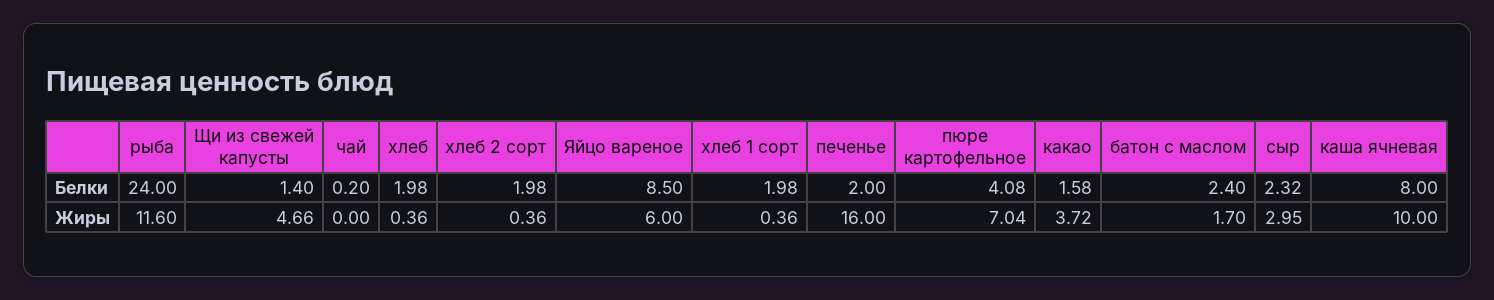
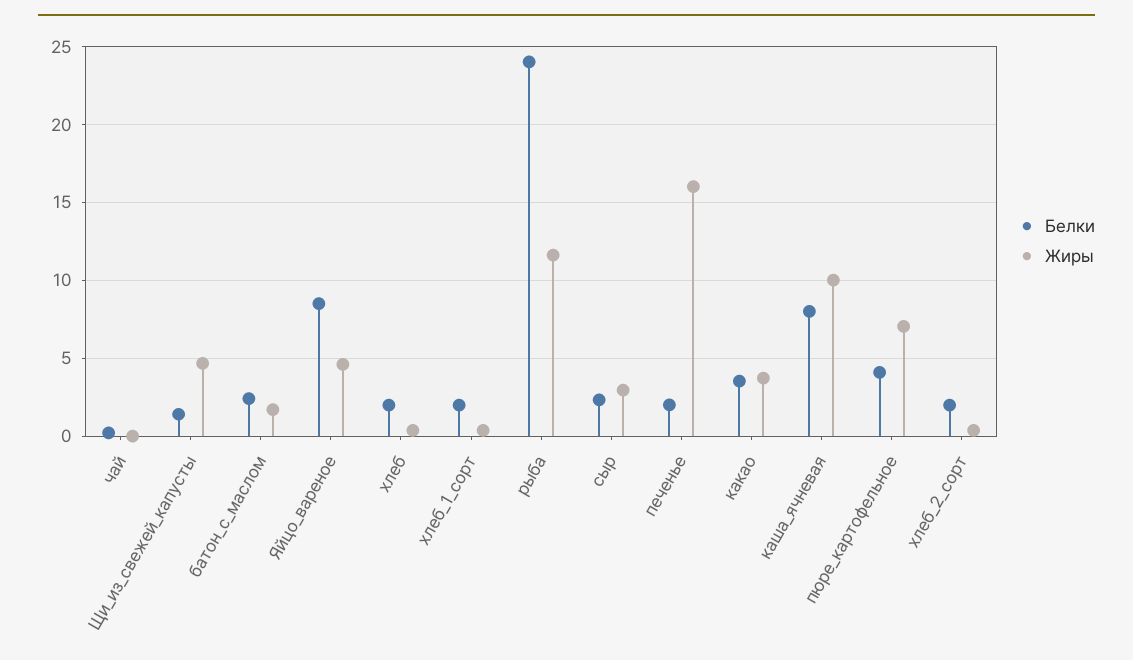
Белки, какао: 1.58 -> 3.5
Жиры, Яйцо вареное: 6 -> 4.5

